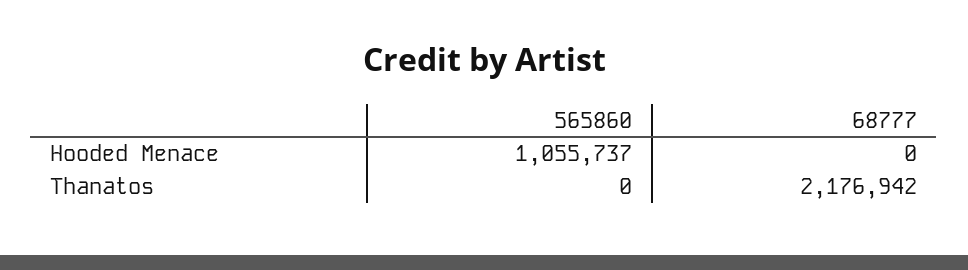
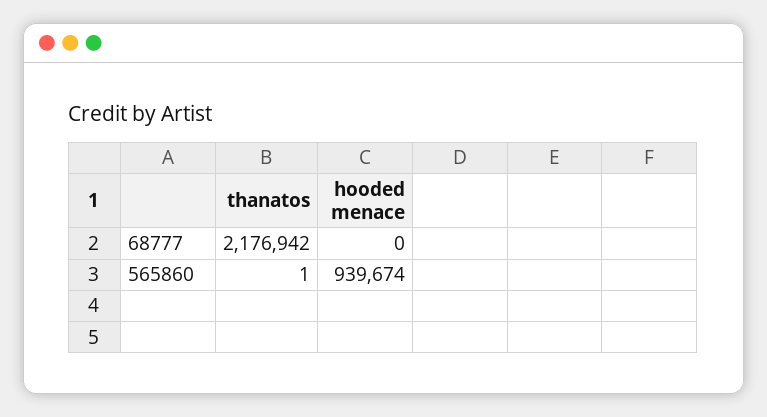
565860, Hooded Menace: 1055737 -> 939674
565860, Thanatos: 0 -> 1

